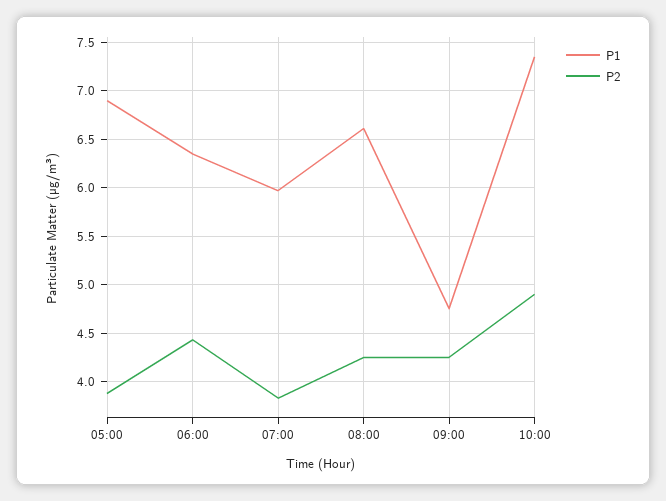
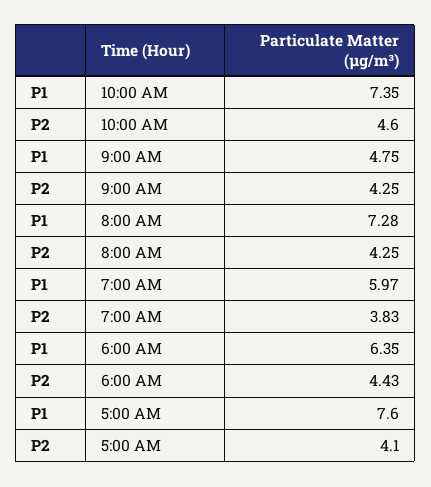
P1, 05:00: 6.9 -> 7.6
P2, 05:00: 3.9 -> 4.1
P1, 08:00: 6.6 -> 7.28
P2, 10:00: 4.9 -> 4.6

